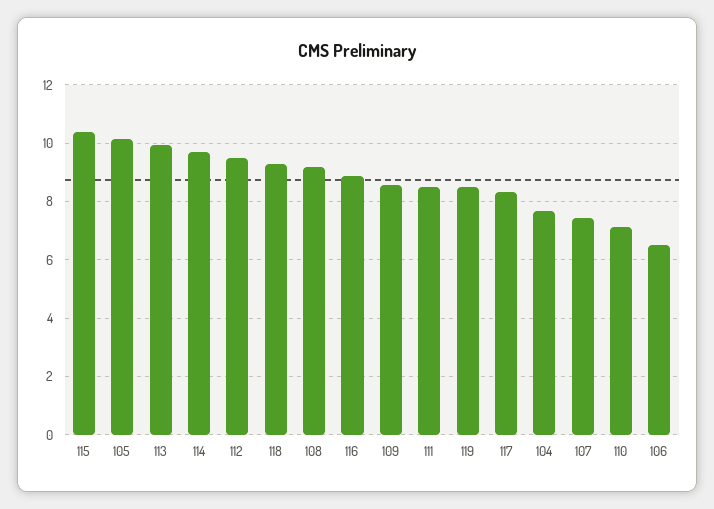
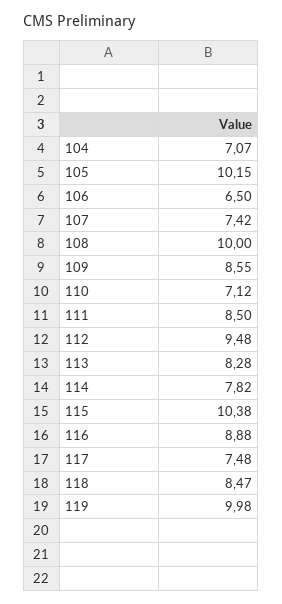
113: 10 -> 8.28
114: 9.75 -> 7.82
118: 9.25 -> 8.47
108: 9.25 -> 10
119: 8.5 -> 9.98
117: 8.25 -> 7.48
104: 7.75 -> 7.07

